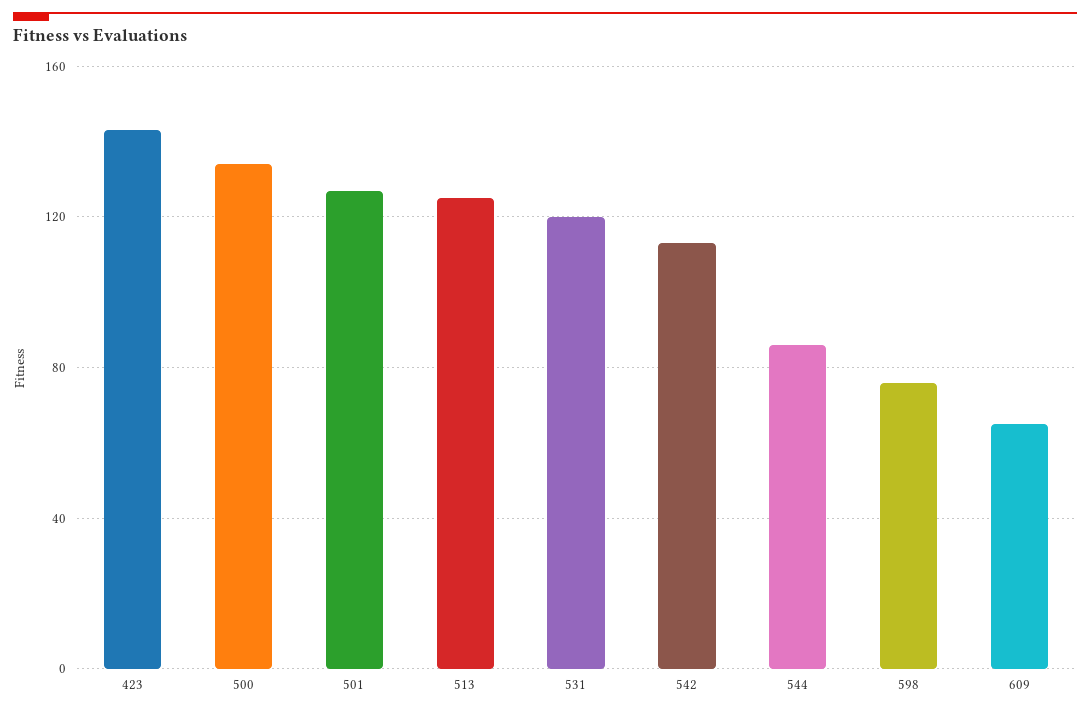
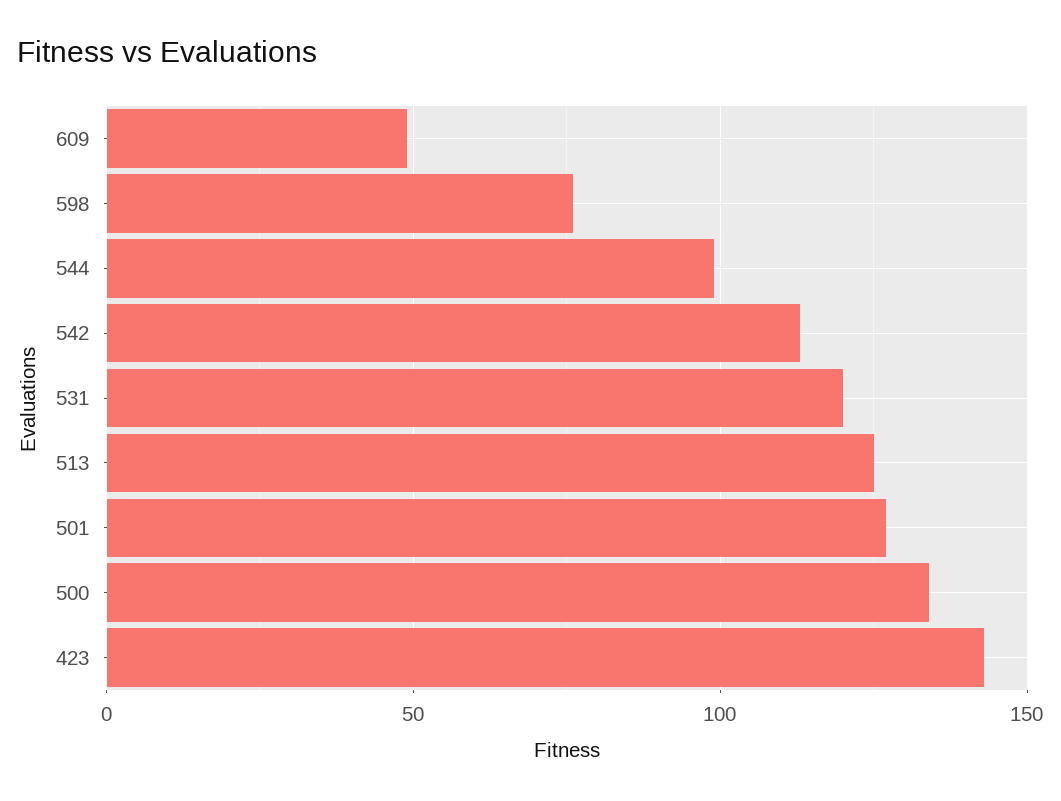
544: 85 -> 100
609: 65 -> 50

